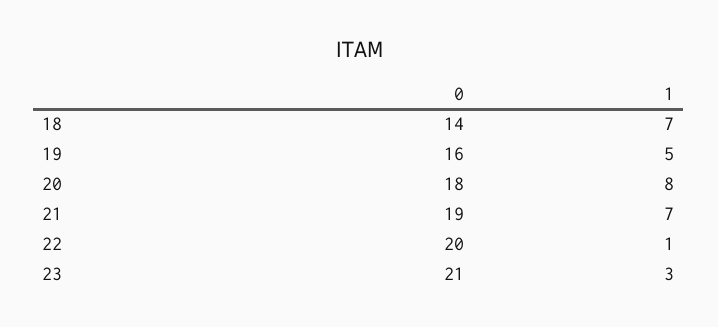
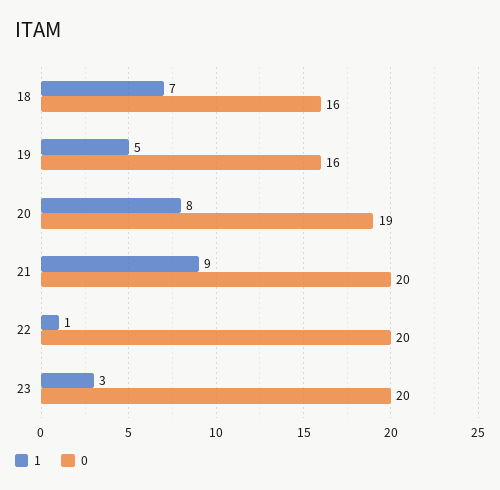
0, 18: 14 -> 16
0, 20: 18 -> 19
0, 21: 19 -> 20
1, 21: 7 -> 9
0, 23: 21 -> 20

